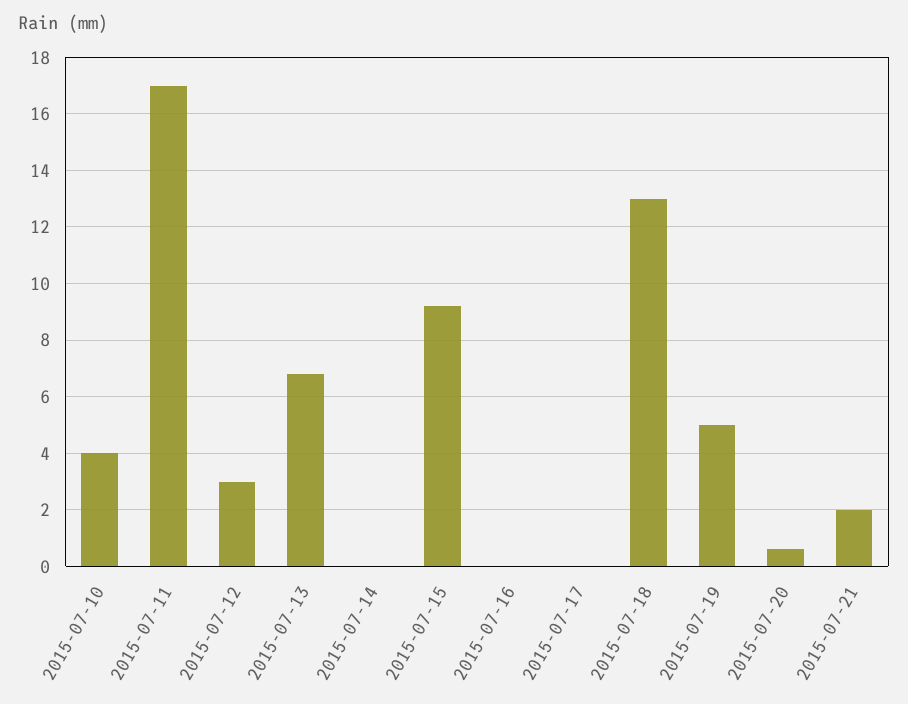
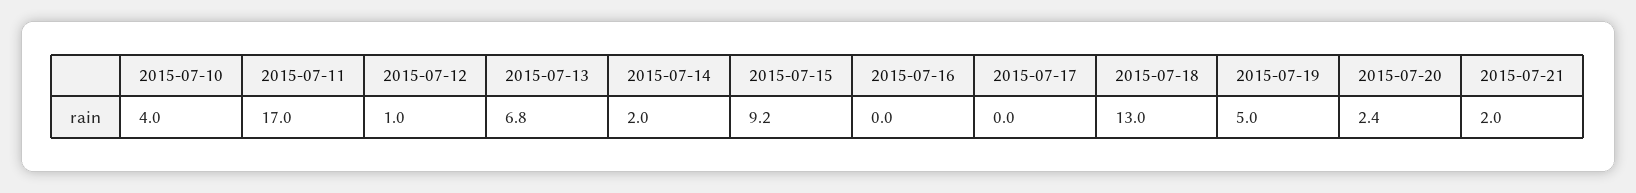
2015-07-12: 3 -> 1
2015-07-14: 0 -> 2
2015-07-20: 0.5 -> 2.4

